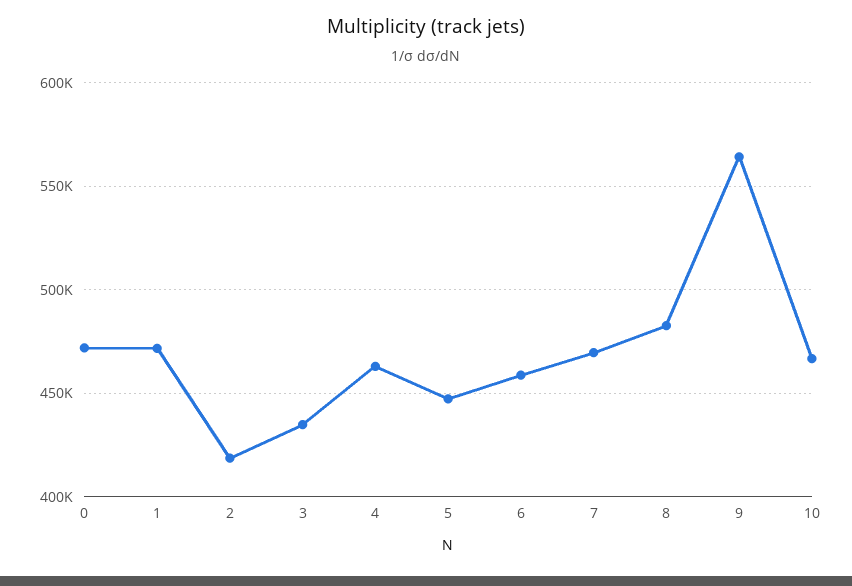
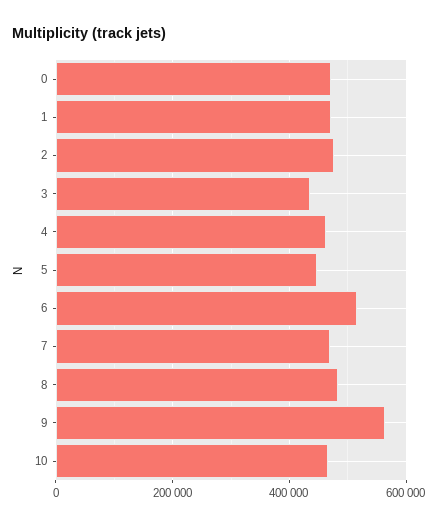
2: 420000 -> 480000
6: 460000 -> 520000

